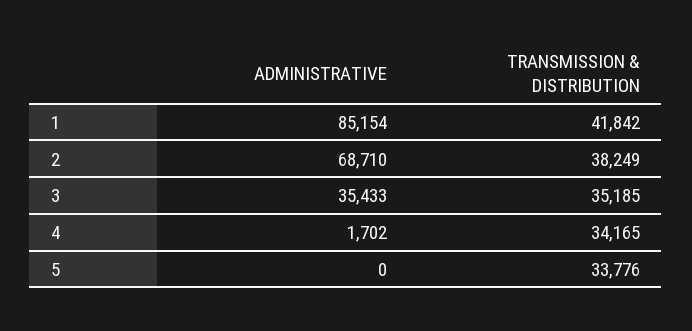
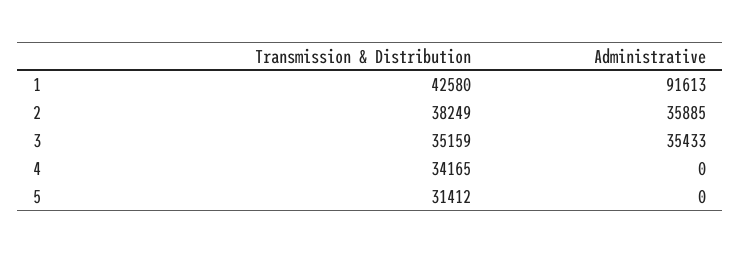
ADMINISTRATIVE, 1: 85154 -> 91613
TRANSMISSION & DISTRIBUTION, 1: 41842 -> 42580
ADMINISTRATIVE, 2: 68710 -> 35885
TRANSMISSION & DISTRIBUTION, 3: 35185 -> 35159
ADMINISTRATIVE, 4: 1702 -> 0
TRANSMISSION & DISTRIBUTION, 5: 33776 -> 31412

